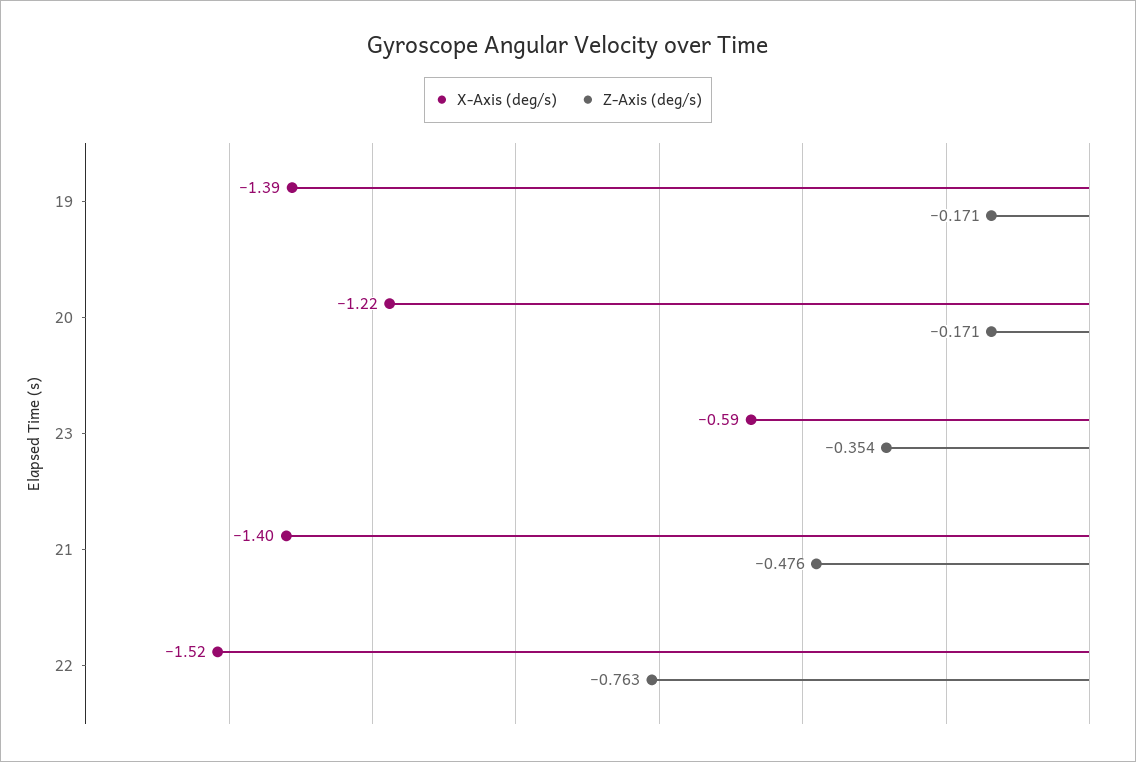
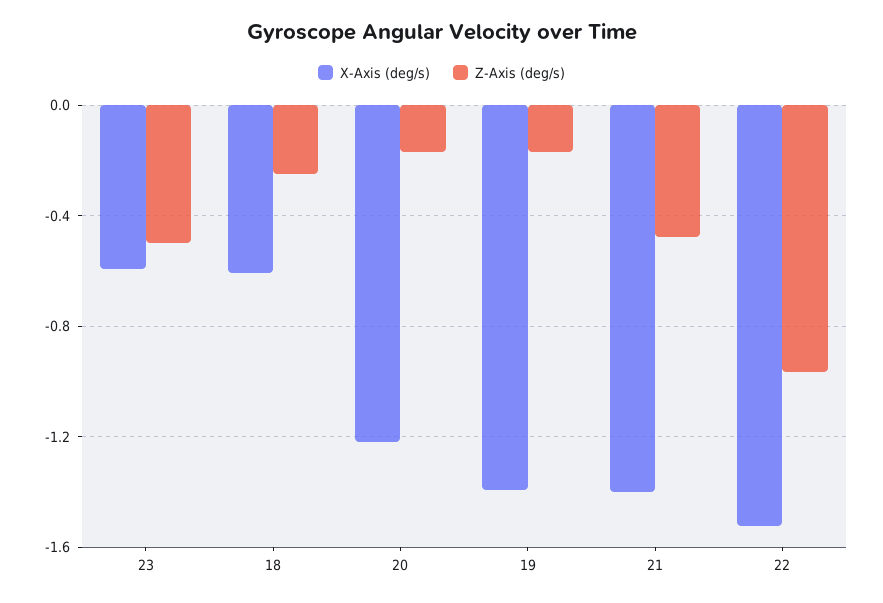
Z-Axis (deg/s), 23: -0.354 -> -0.5
Z-Axis (deg/s), 22: -0.763 -> -0.95
X-Axis (deg/s), 18: none -> -0.6
Z-Axis (deg/s), 18: none -> -0.25

